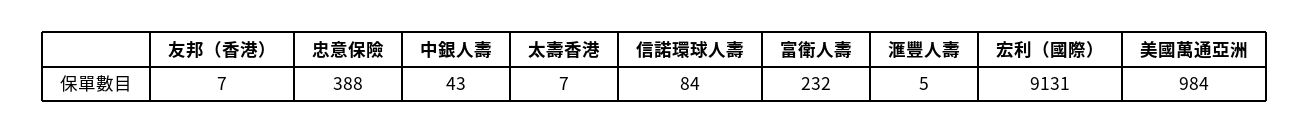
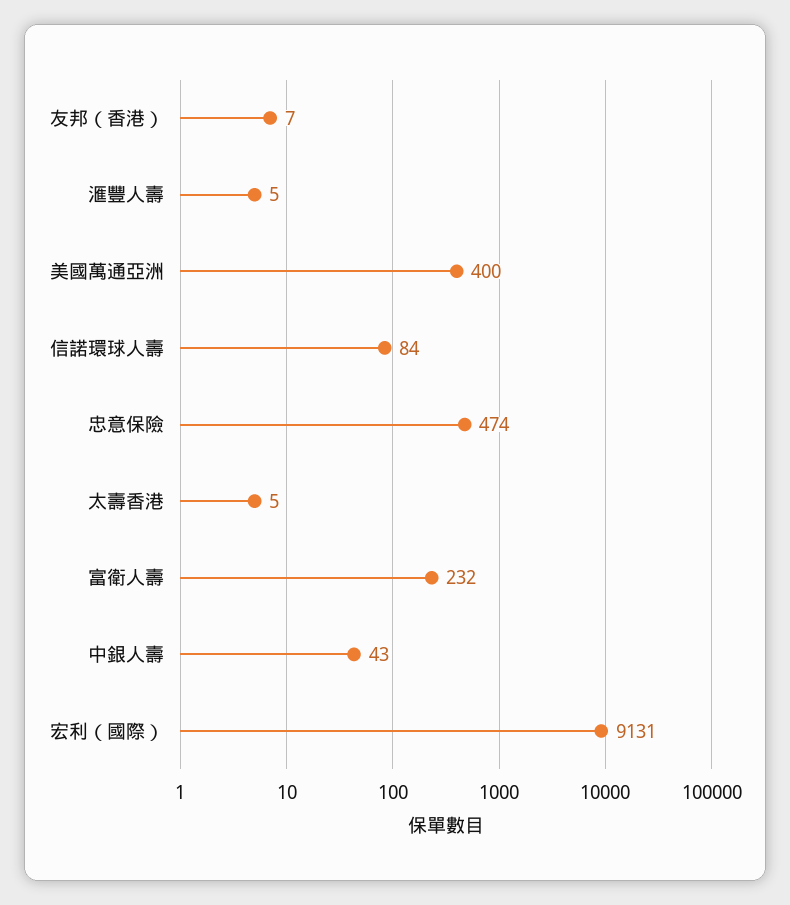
忠意保險: 388 -> 474
太壽香港: 7 -> 5
美國萬通亞洲: 984 -> 400

